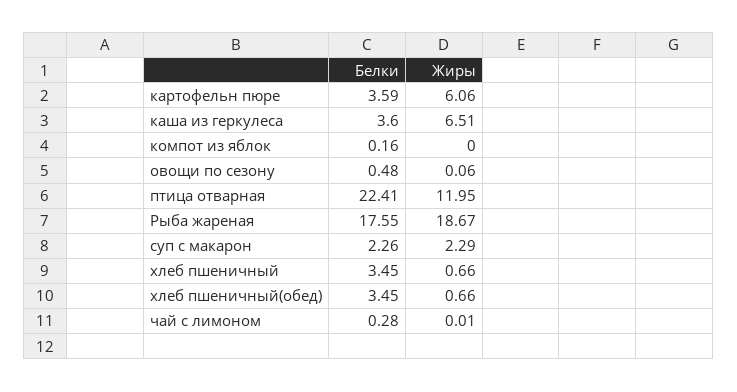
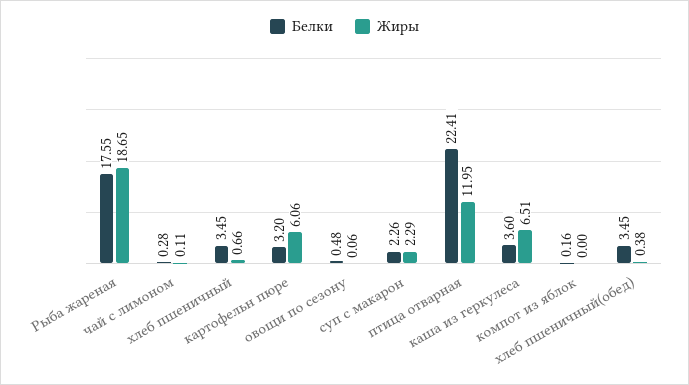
Белки, картофельн пюре: 3.59 -> 3.2
Жиры, Рыба жареная: 18.67 -> 18.65
Жиры, хлеб пшеничный(обед): 0.66 -> 0.38
Жиры, чай с лимоном: 0.01 -> 0.11

